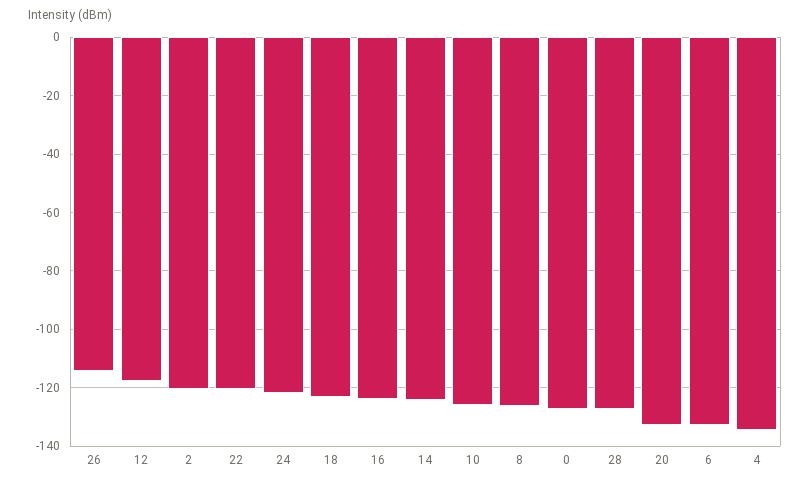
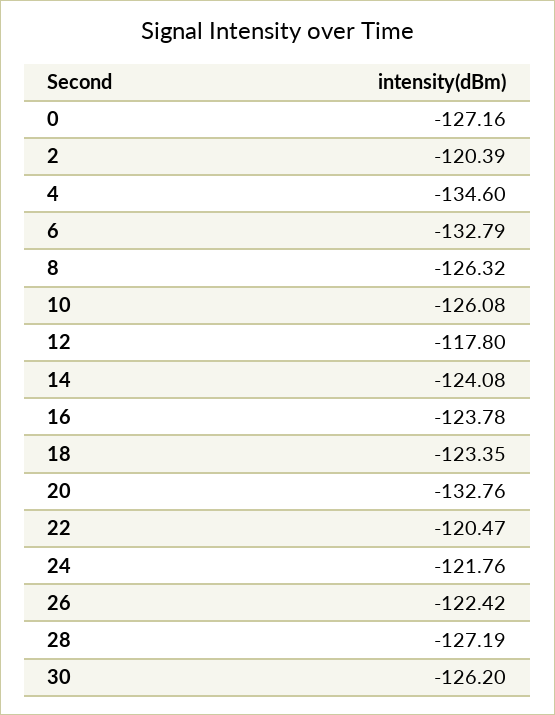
26: -115 -> -122.42
30: none -> -126.2

